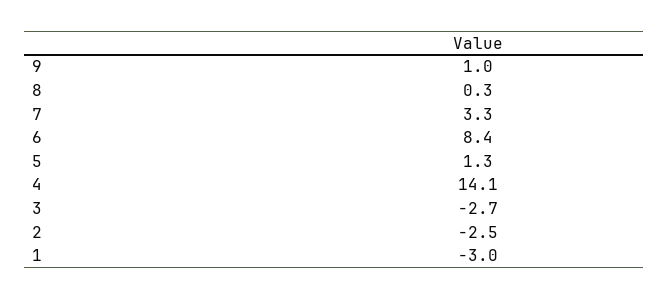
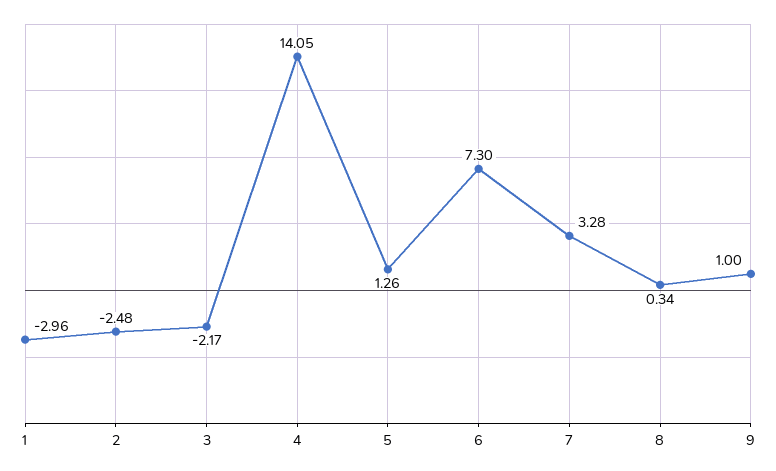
6: 8.4 -> 7.3
3: -2.7 -> -2.17

